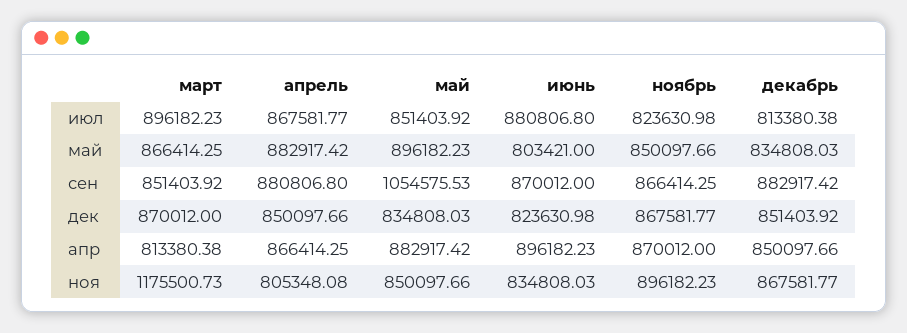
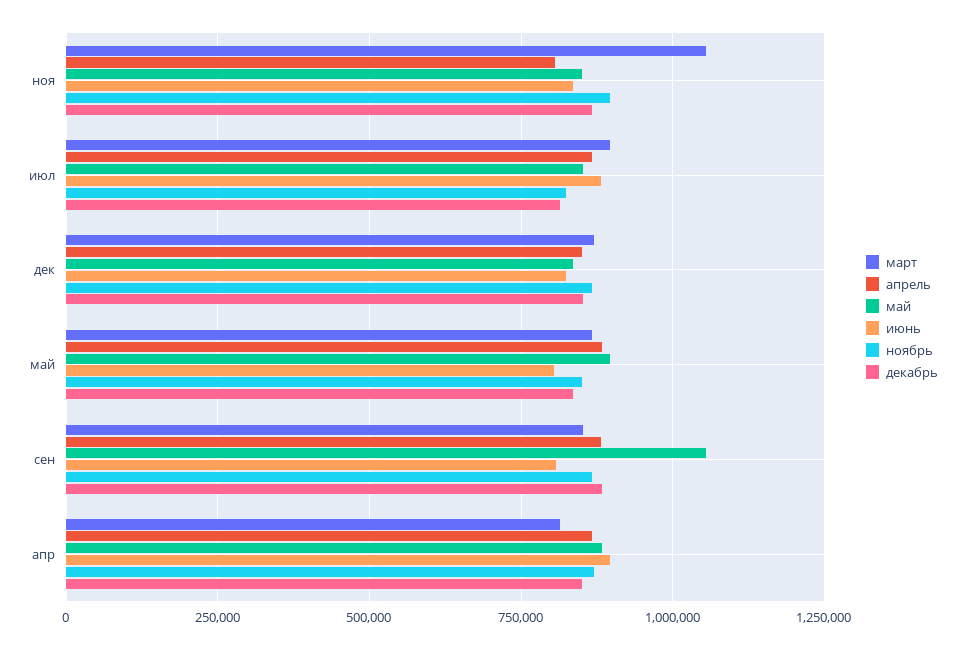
июнь, сен: 870012 -> 800000
март, ноя: 1175500.73 -> 1050000

